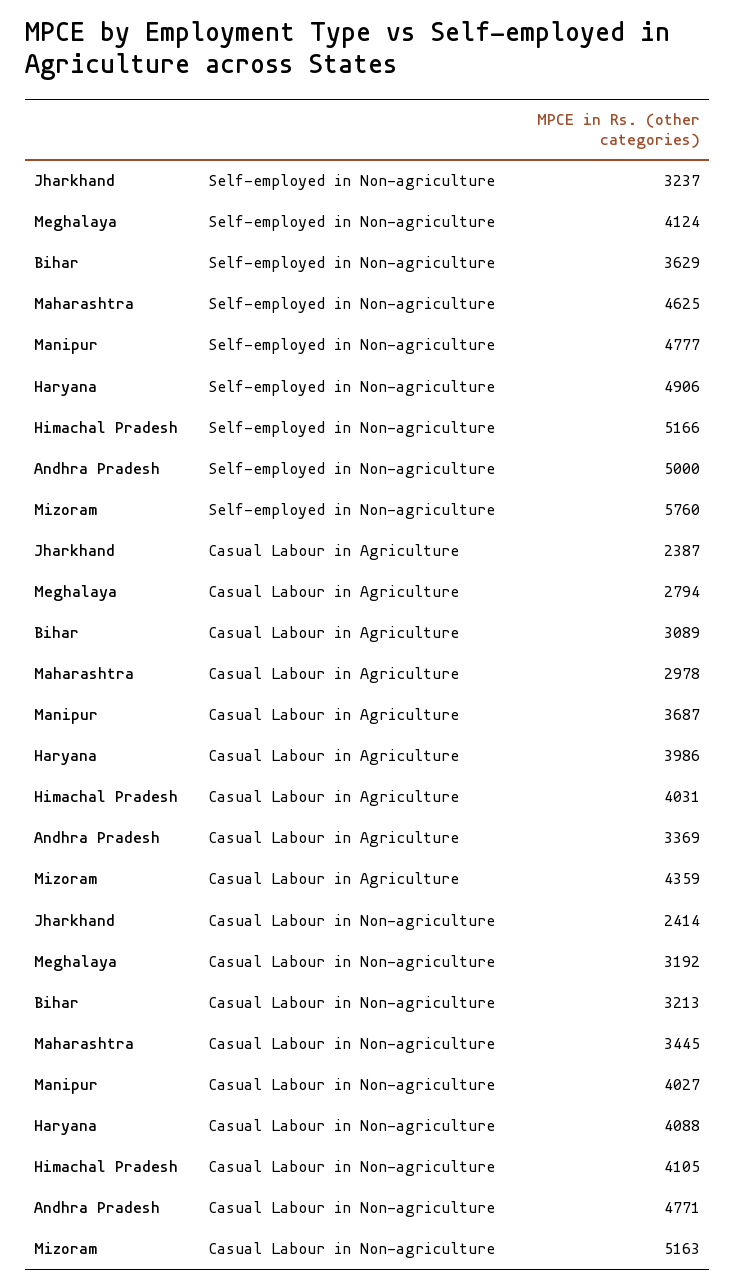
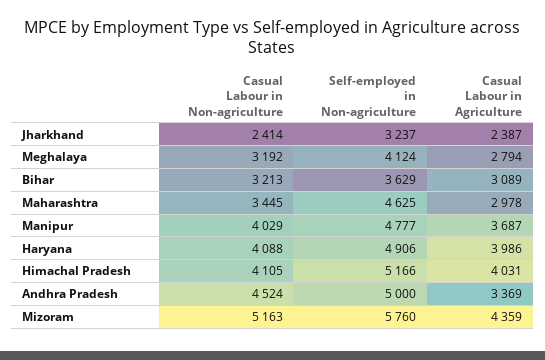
Manipur, Casual Labour in Non-agriculture: 4027 -> 4029
Andhra Pradesh, Casual Labour in Non-agriculture: 4771 -> 4524

